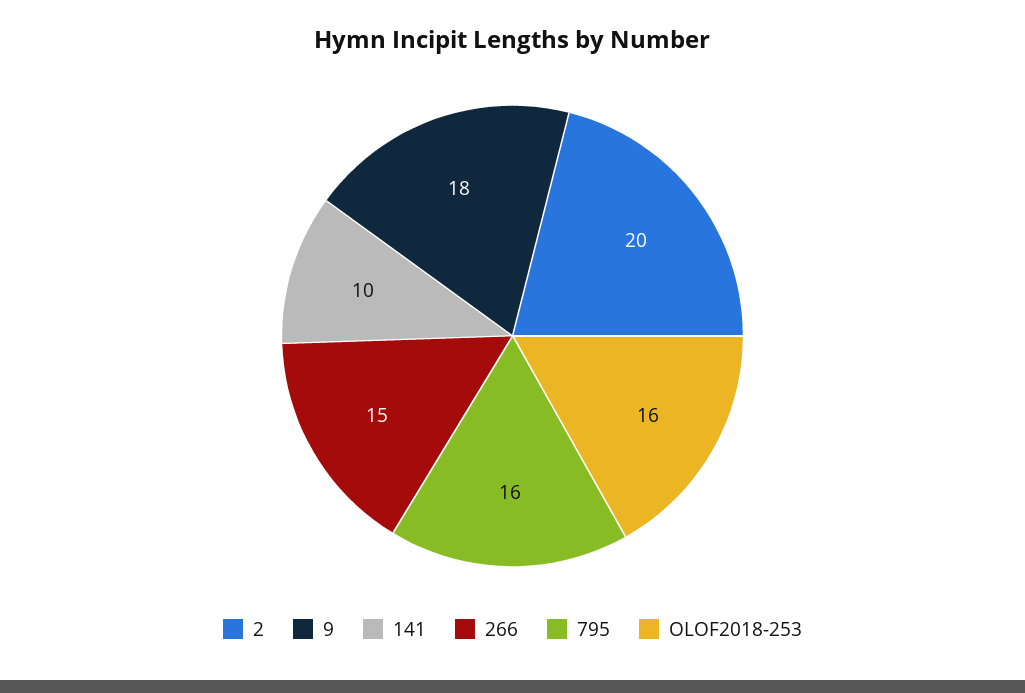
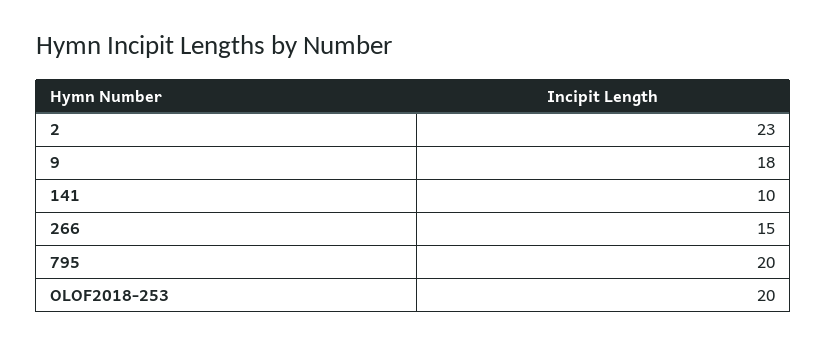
2: 20 -> 23
795: 16 -> 20
OLOF2018-253: 16 -> 20

